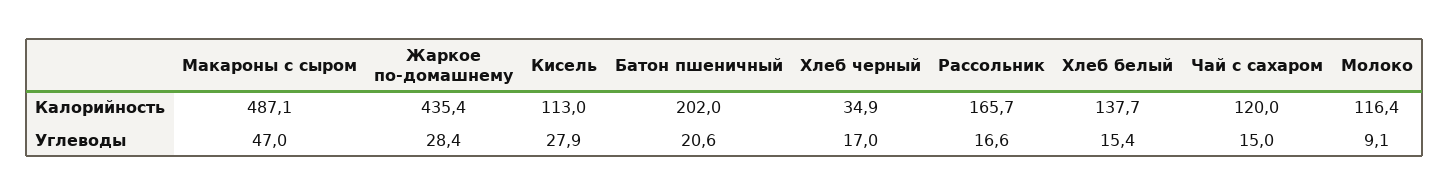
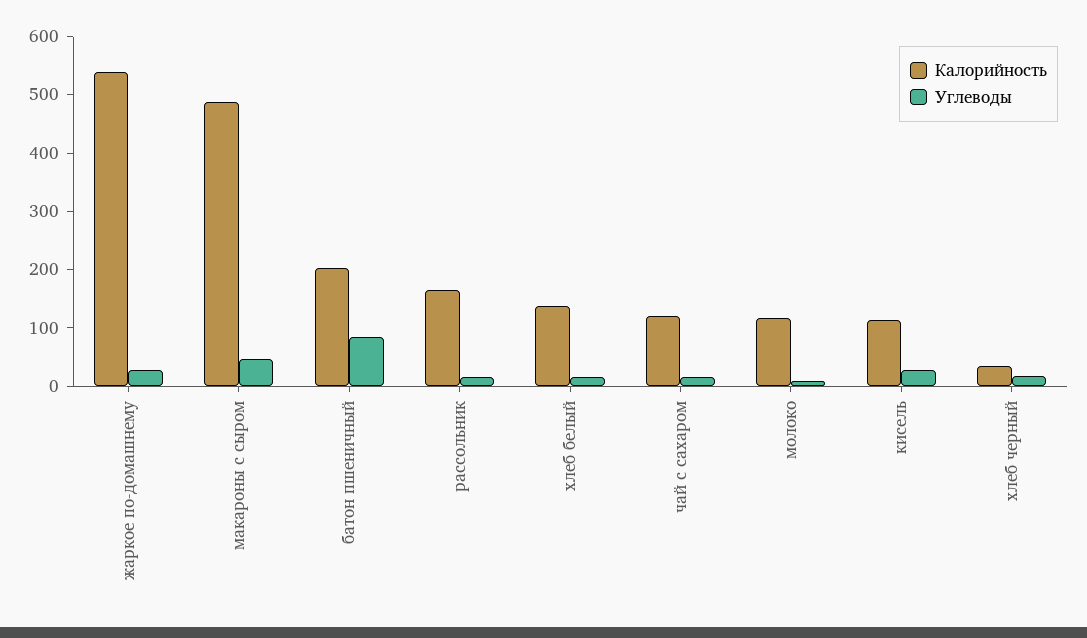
Калорийность, Жаркое по-домашнему: 435.4 -> 540
Углеводы, Батон пшеничный: 20.6 -> 80

